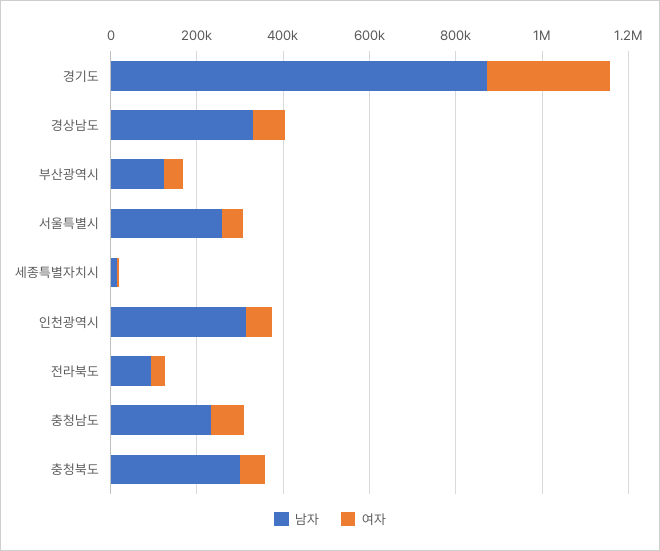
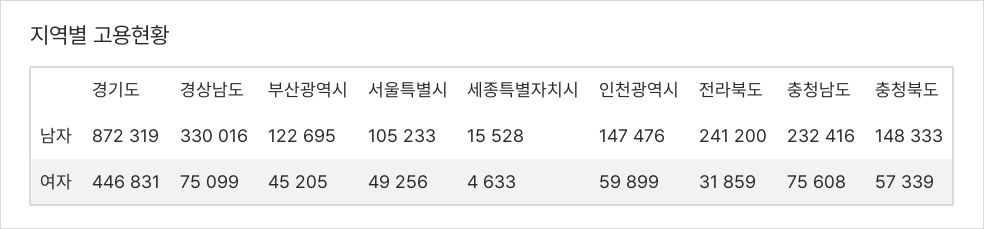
여자, 경기도: 300000 -> 446831
남자, 서울특별시: 250000 -> 105233
남자, 인천광역시: 300000 -> 147476
남자, 전라북도: 100000 -> 241200
남자, 충청북도: 300000 -> 148333

